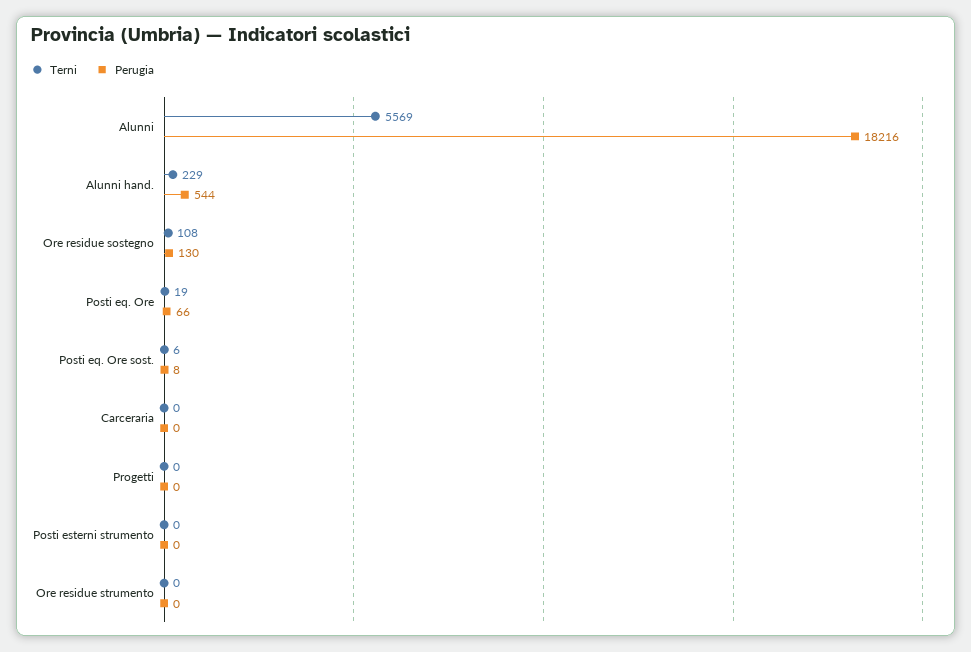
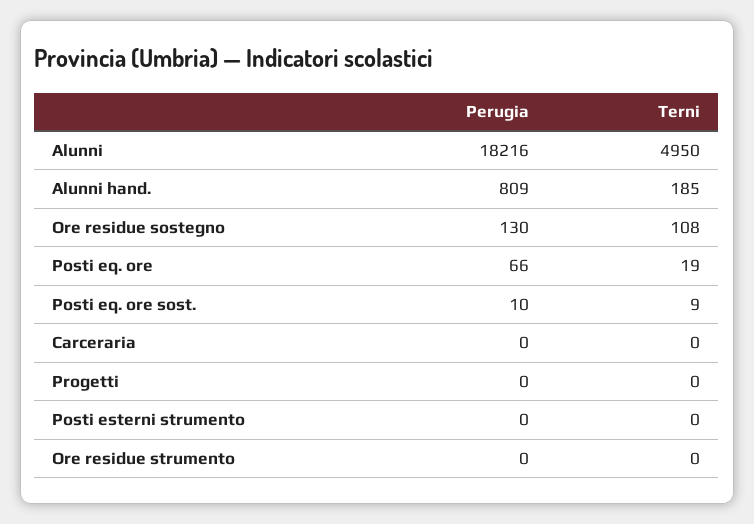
Terni, Alunni: 5569 -> 4950
Terni, Alunni hand.: 229 -> 185
Perugia, Alunni hand.: 544 -> 809
Terni, Posti eq. Ore sost.: 6 -> 9
Perugia, Posti eq. Ore sost.: 8 -> 10

